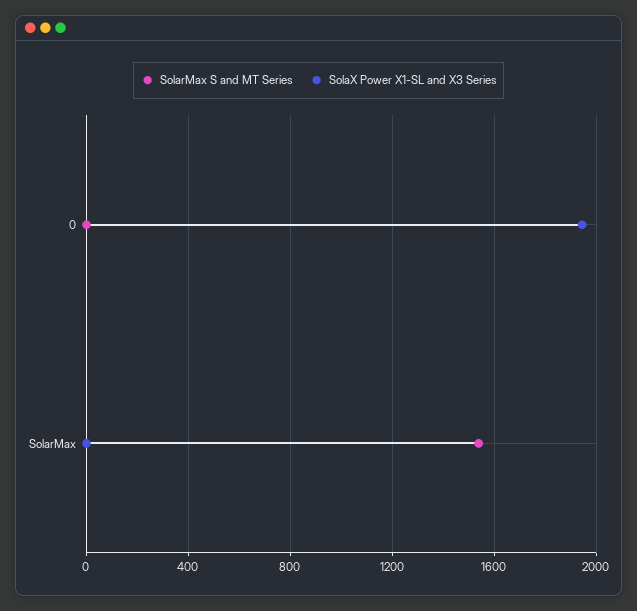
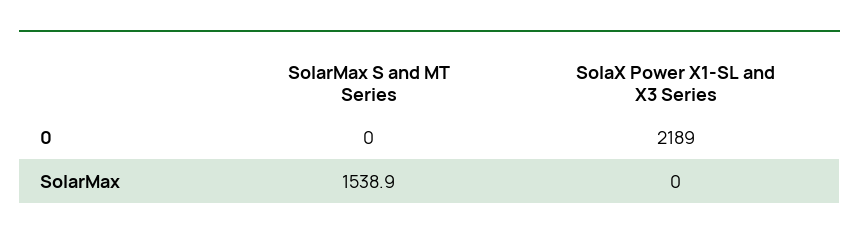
SolaX Power X1-SL and X3 Series, 0: 1950 -> 2189

